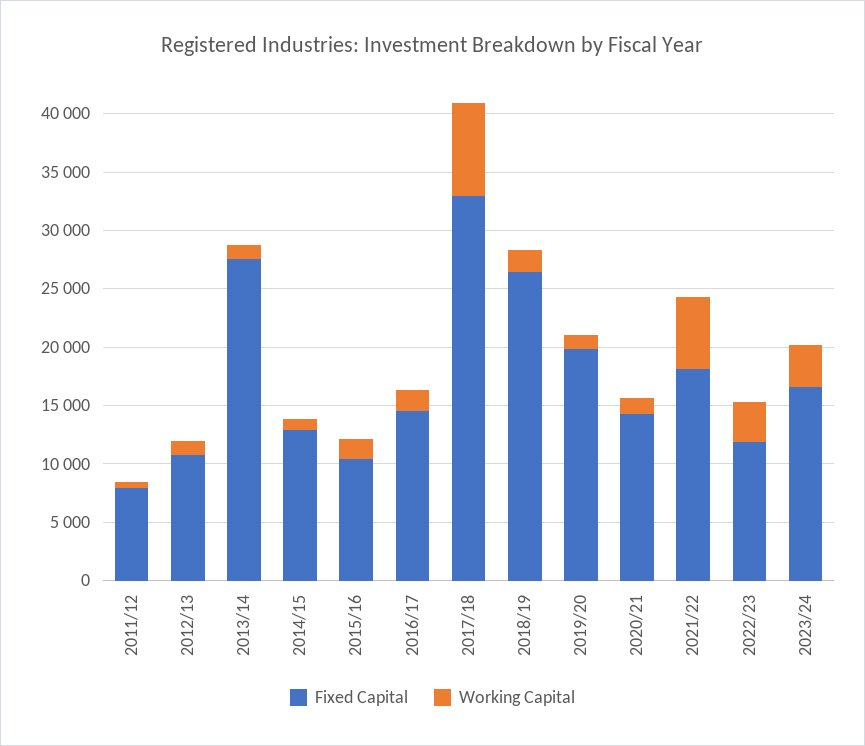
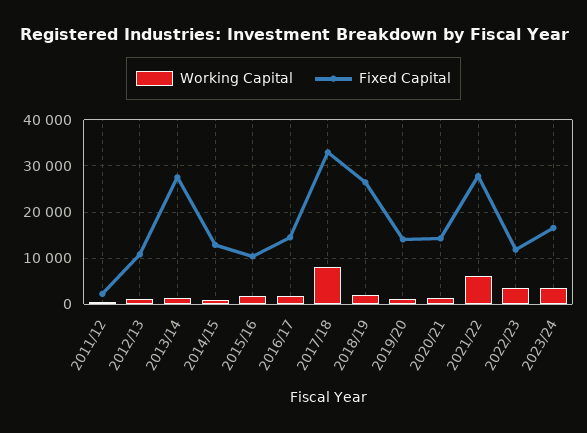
Fixed Capital, 2011/12: 8000 -> 2000
Fixed Capital, 2019/20: 20000 -> 14000
Fixed Capital, 2021/22: 18000 -> 28000

